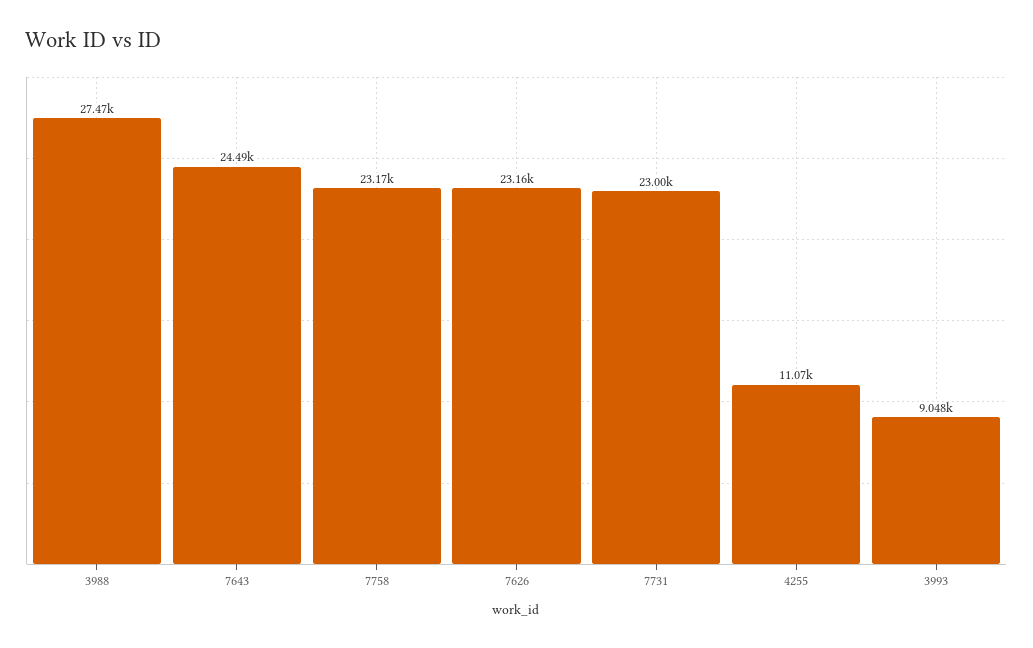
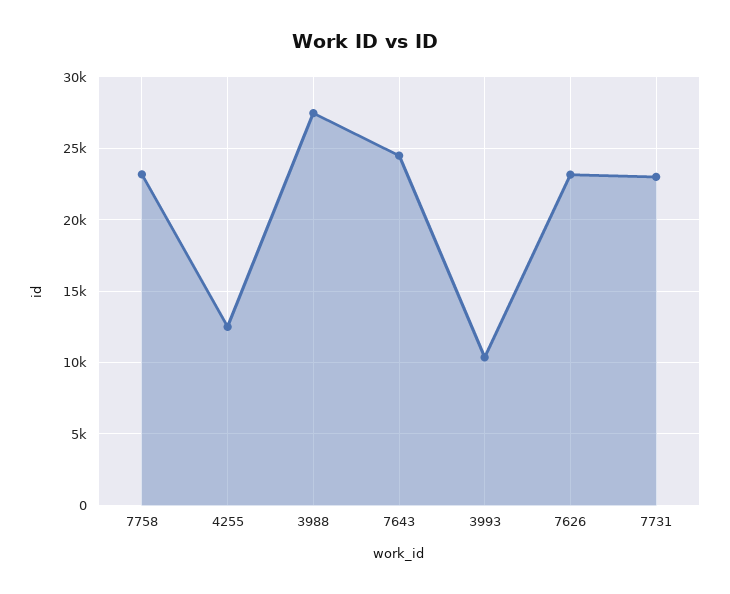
4255: 11070 -> 12500
3993: 9048 -> 10500

